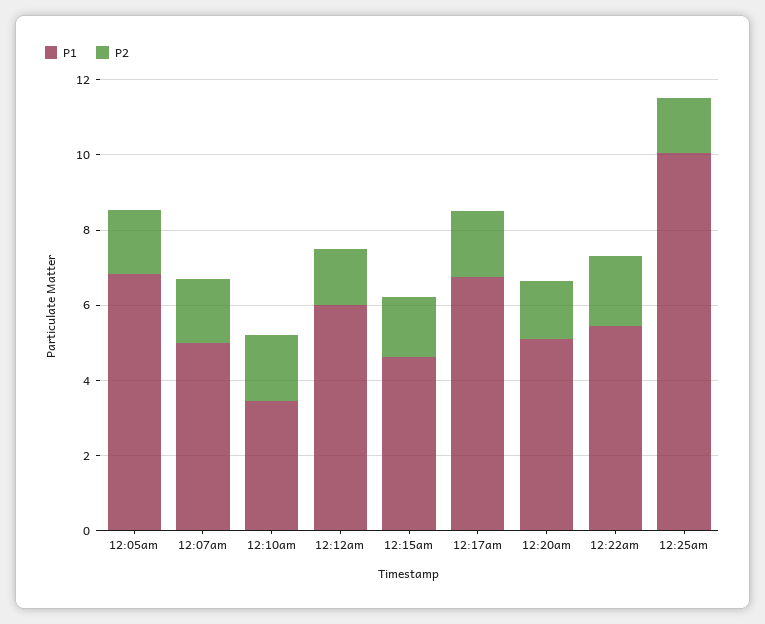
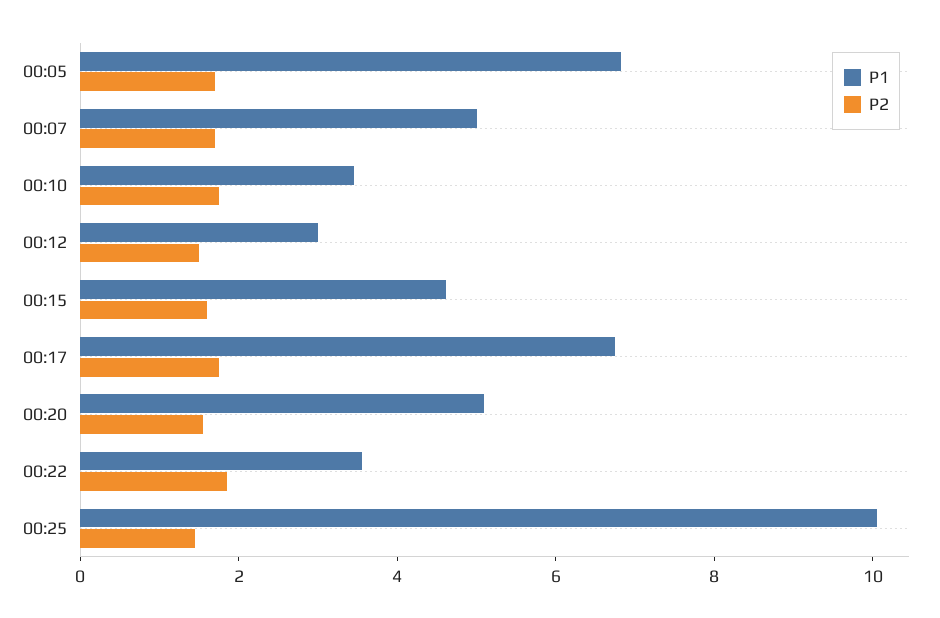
P1, 12:12am: 6 -> 3
P1, 12:22am: 5.5 -> 3.5

